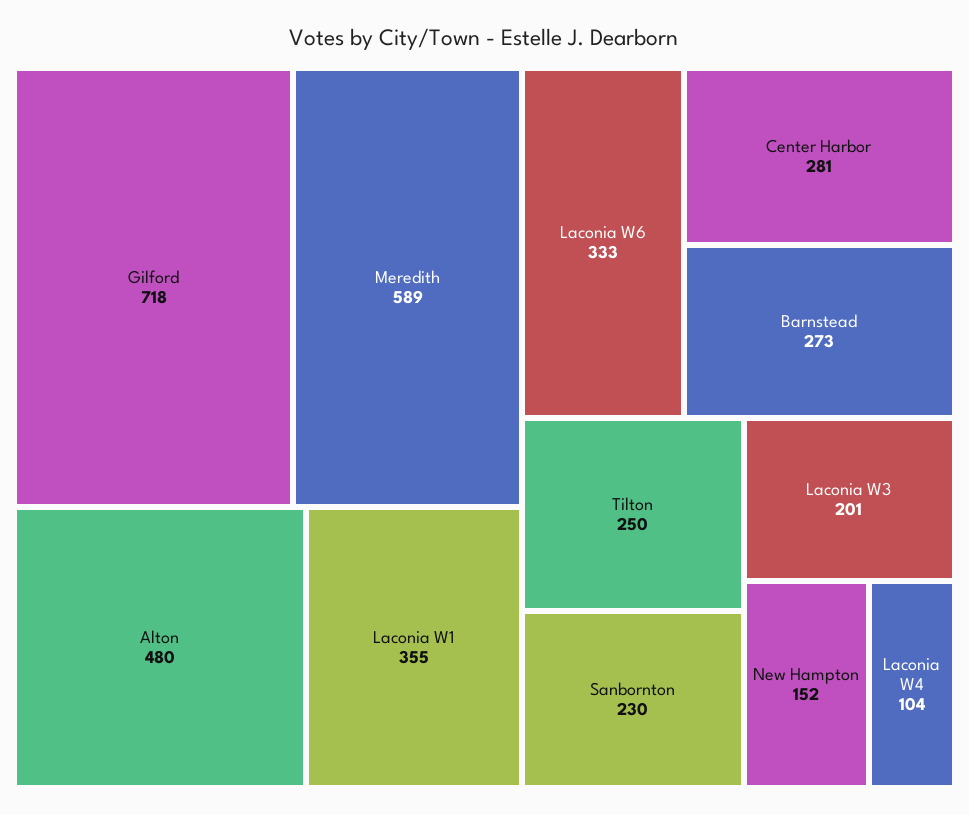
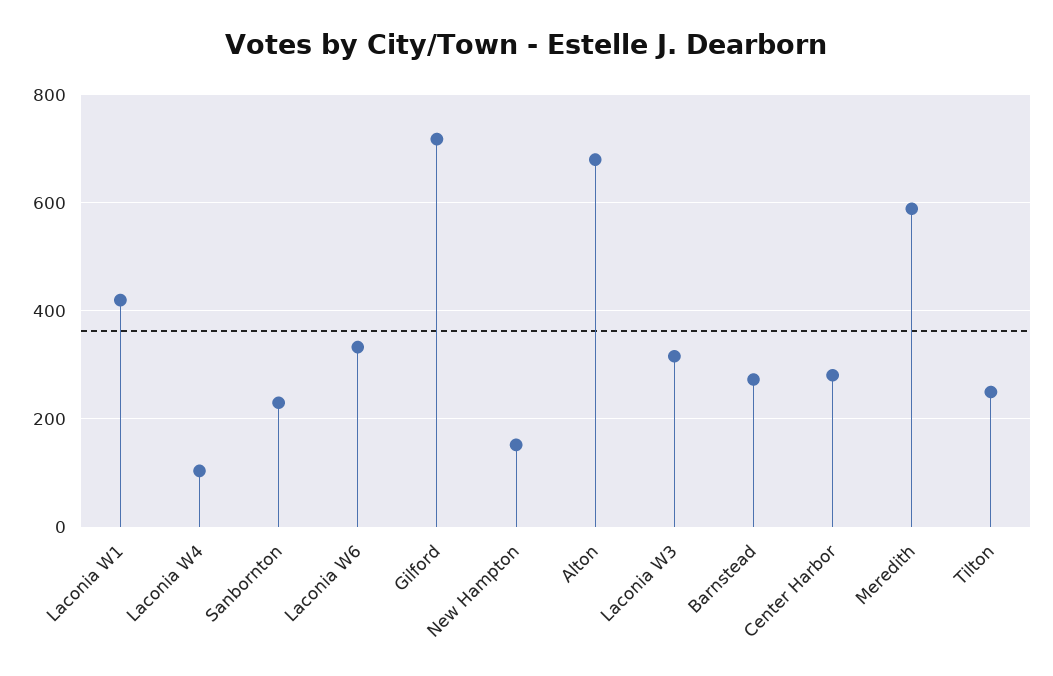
Alton: 480 -> 680
Laconia W1: 355 -> 420
Laconia W3: 201 -> 320

